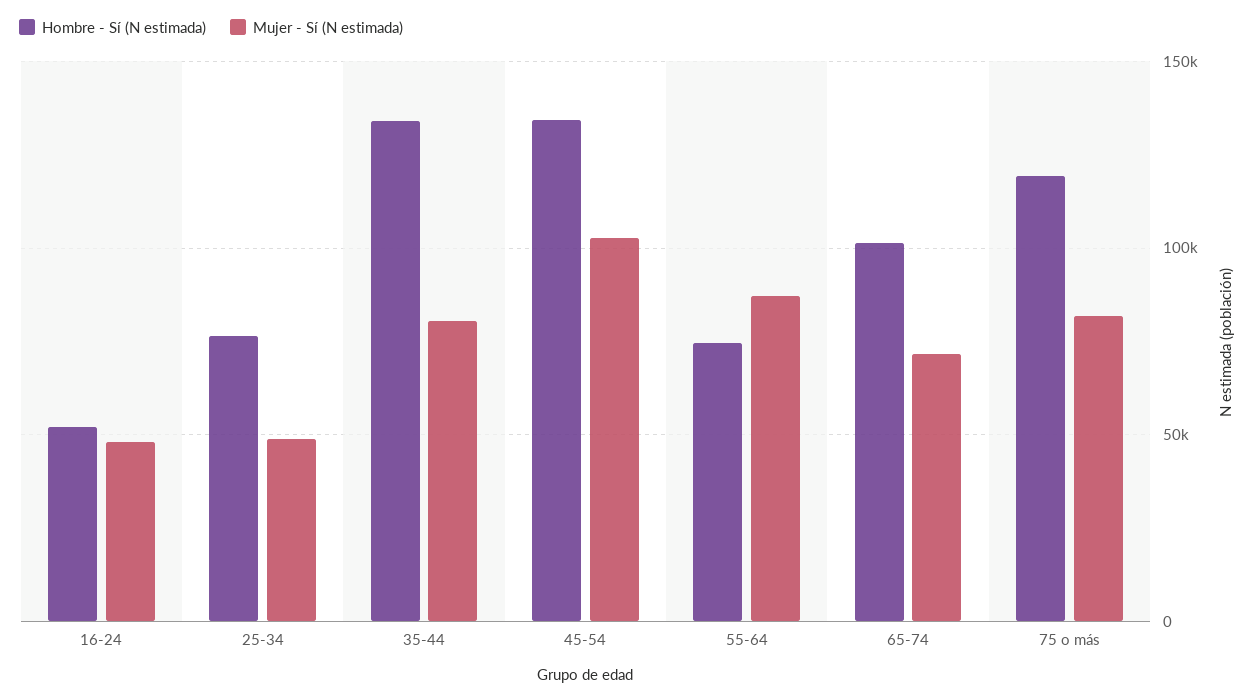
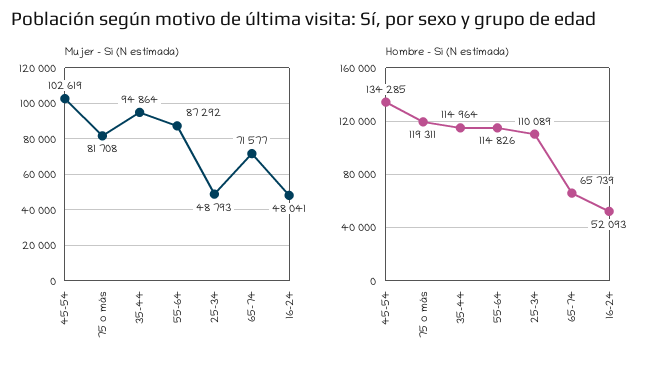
Hombre - Sí (N estimada), 25-34: 75000 -> 110089
Hombre - Sí (N estimada), 35-44: 135000 -> 114964
Mujer - Sí (N estimada), 35-44: 80000 -> 94864
Hombre - Sí (N estimada), 55-64: 75000 -> 114826
Hombre - Sí (N estimada), 65-74: 100000 -> 65739

